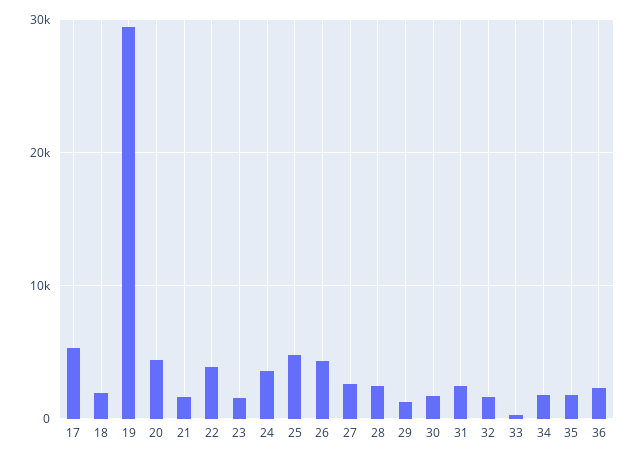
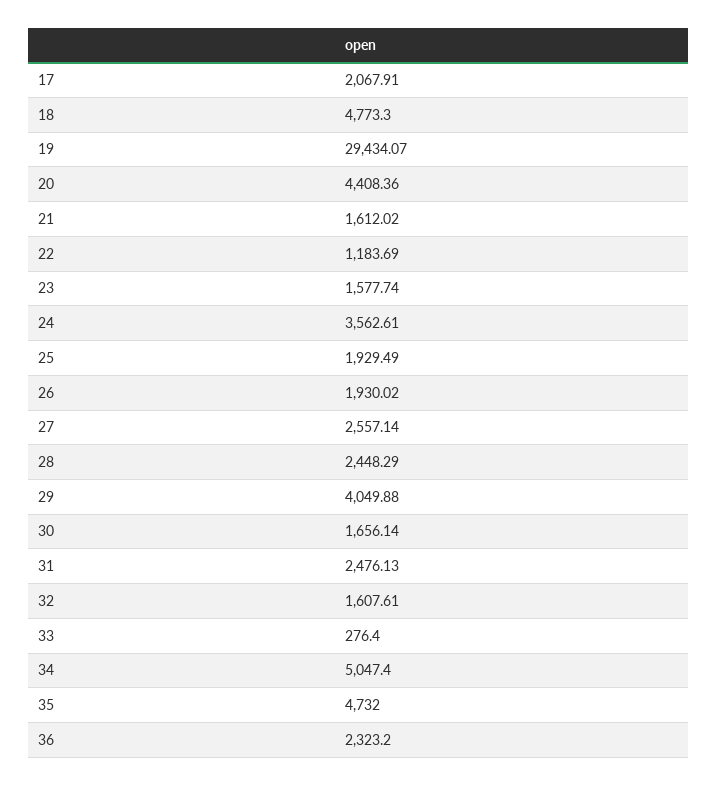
17: 5000 -> 2067.91
18: 2000 -> 4773.3
22: 4000 -> 1183.69
25: 5000 -> 1929.49
26: 4000 -> 1930.02
29: 1000 -> 4049.88
34: 2000 -> 5047.4
35: 2000 -> 4732

